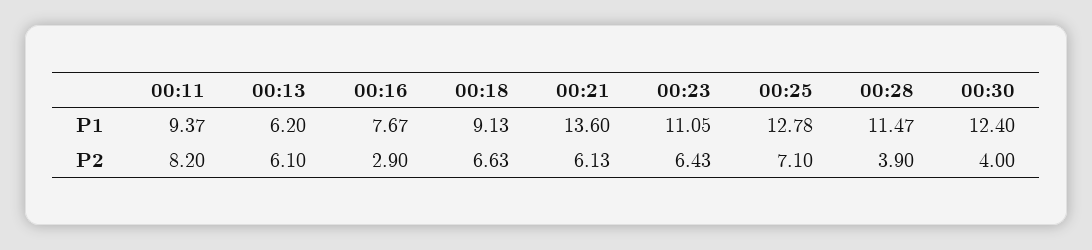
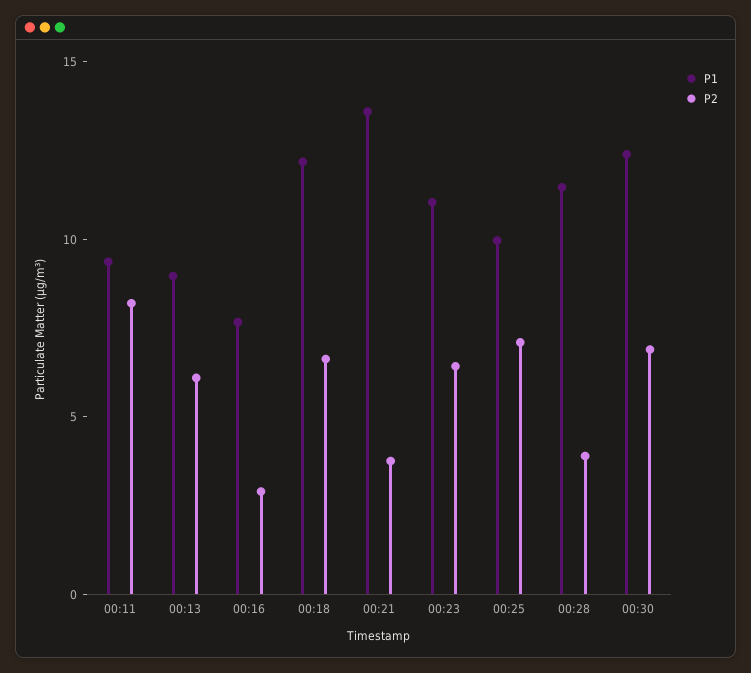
P1, 00:13: 6.2 -> 9
P1, 00:18: 9.13 -> 12
P1, 00:25: 12.78 -> 10
P2, 00:21: 6.13 -> 4
P2, 00:30: 4 -> 7

